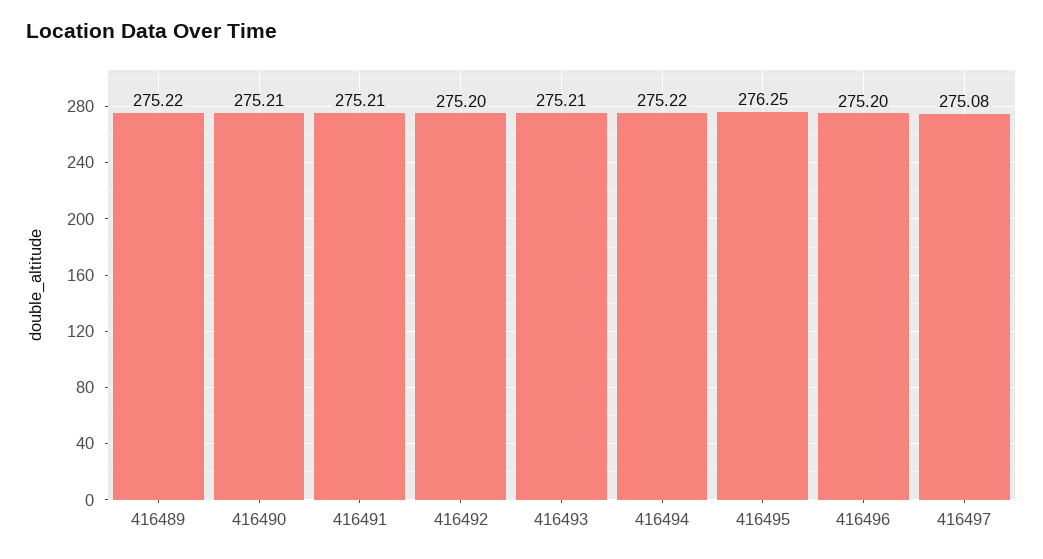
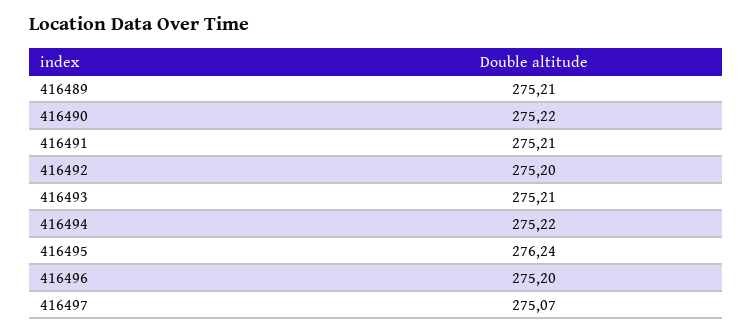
416489: 275.22 -> 275.21
416490: 275.21 -> 275.22
416495: 276.25 -> 276.24
416497: 275.08 -> 275.07

